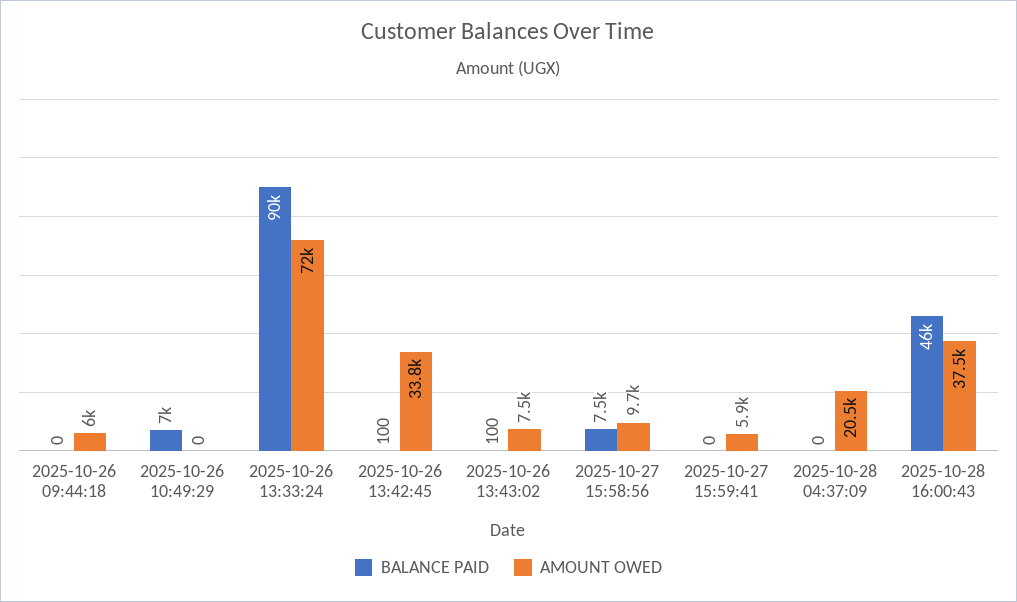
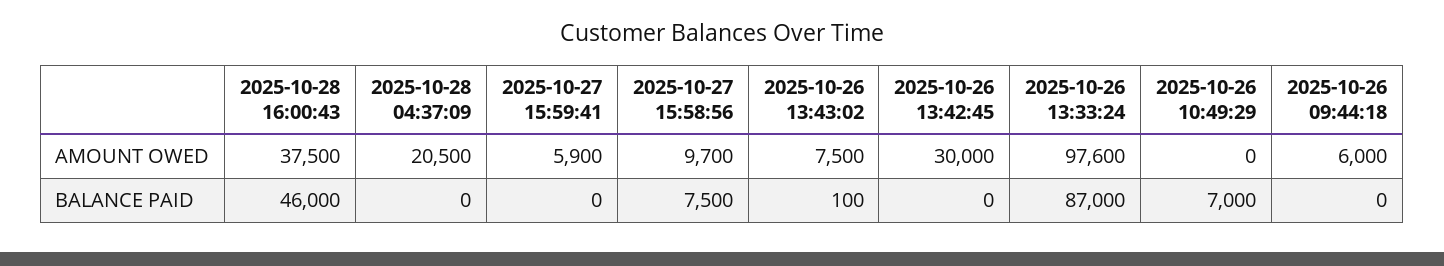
BALANCE PAID, 2025-10-26 13:33:24: 90000 -> 87000
AMOUNT OWED, 2025-10-26 13:33:24: 72000 -> 97600
BALANCE PAID, 2025-10-26 13:42:45: 100 -> 0
AMOUNT OWED, 2025-10-26 13:42:45: 33800 -> 30000

